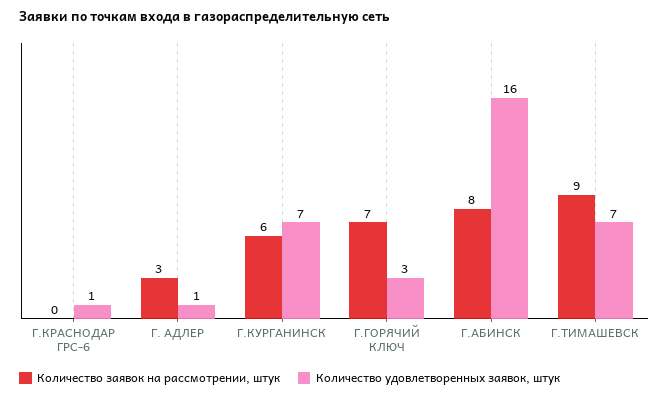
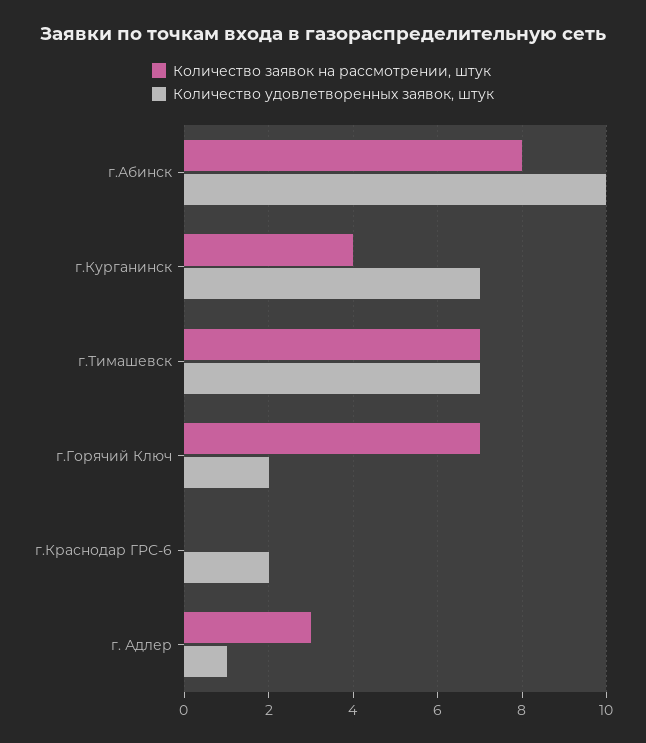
Количество удовлетворенных заявок, штук, Г.КРАСНОДАР ГРС-6: 1 -> 2
Количество заявок на рассмотрении, штук, Г.КУРГАНИНСК: 6 -> 4
Количество удовлетворенных заявок, штук, Г.ГОРЯЧИЙ КЛЮЧ: 3 -> 2
Количество удовлетворенных заявок, штук, Г.АБИНСК: 16 -> 10
Количество заявок на рассмотрении, штук, Г.ТИМАШЕВСК: 9 -> 7

